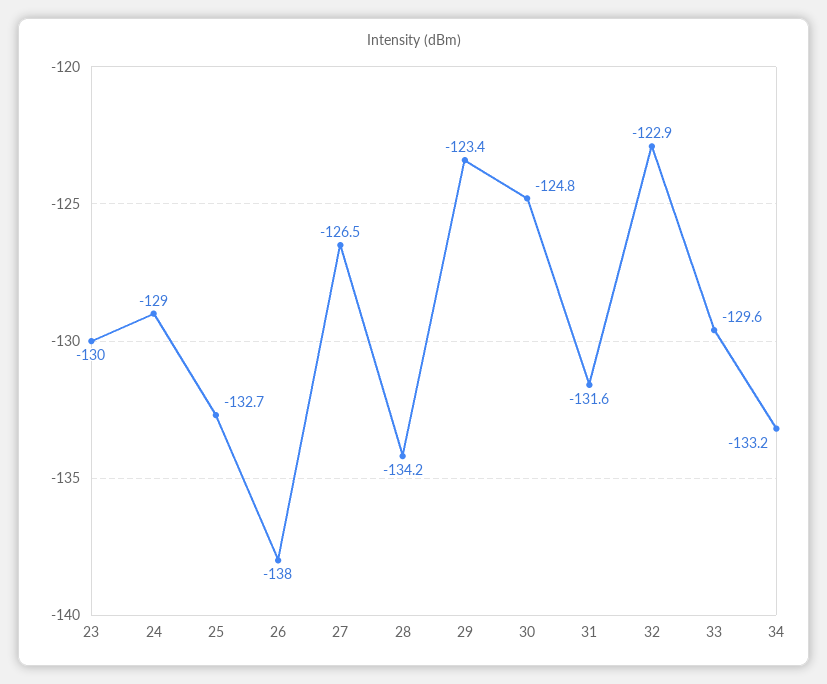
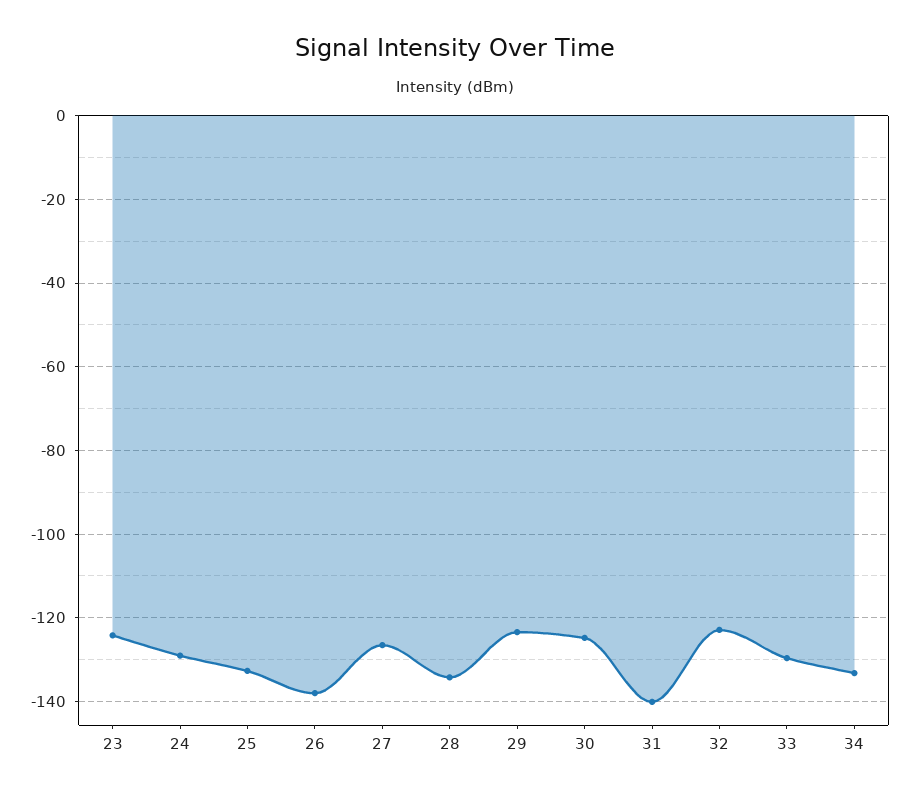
23: -130 -> -124
31: -131.6 -> -140

